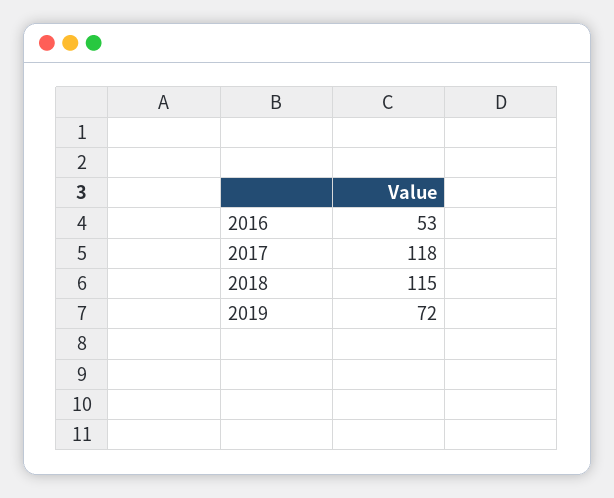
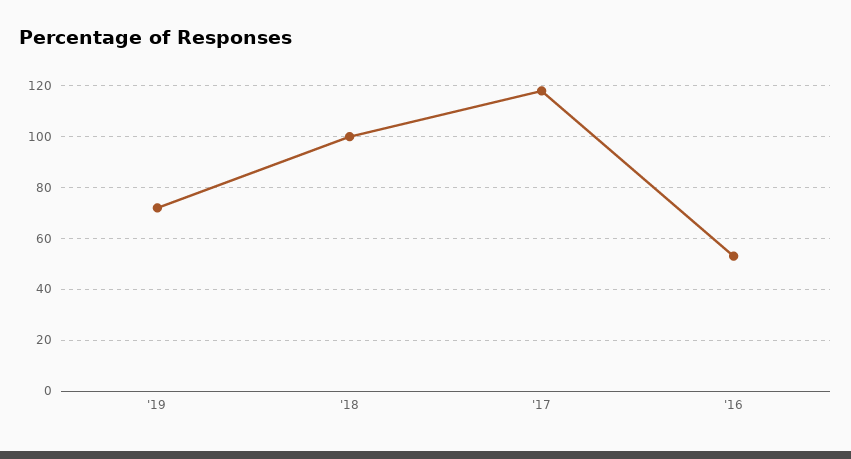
2018: 115 -> 100

